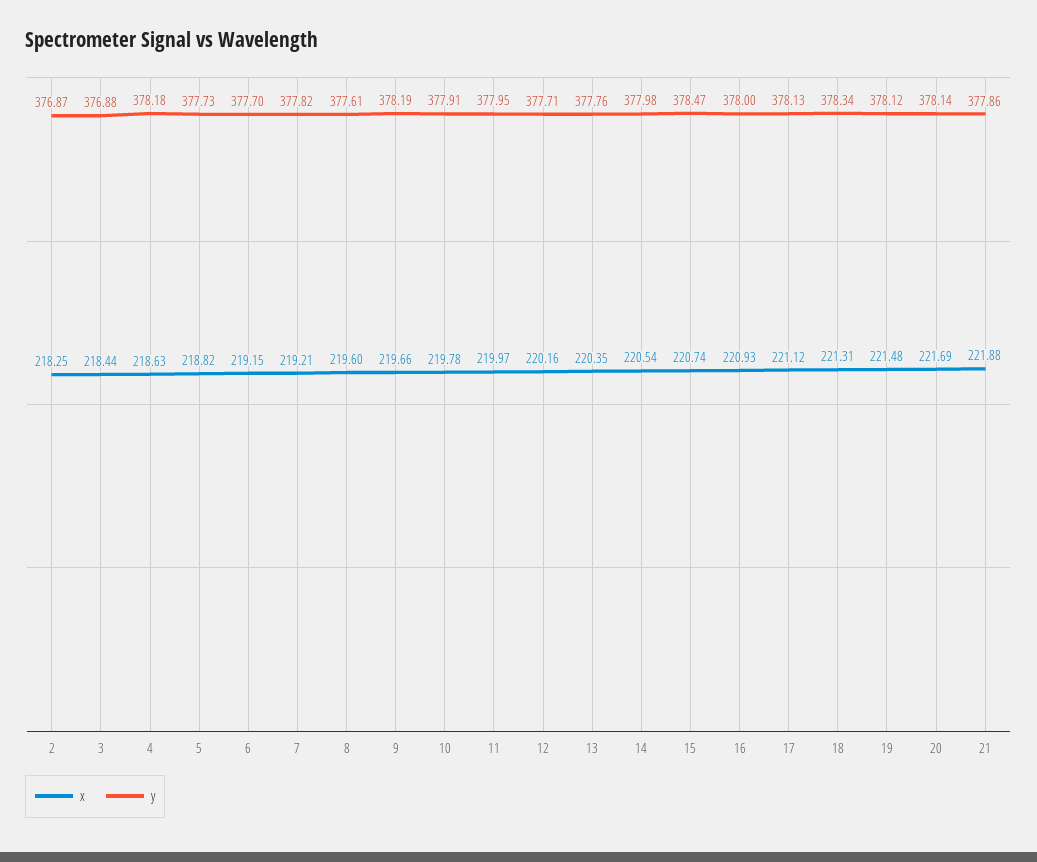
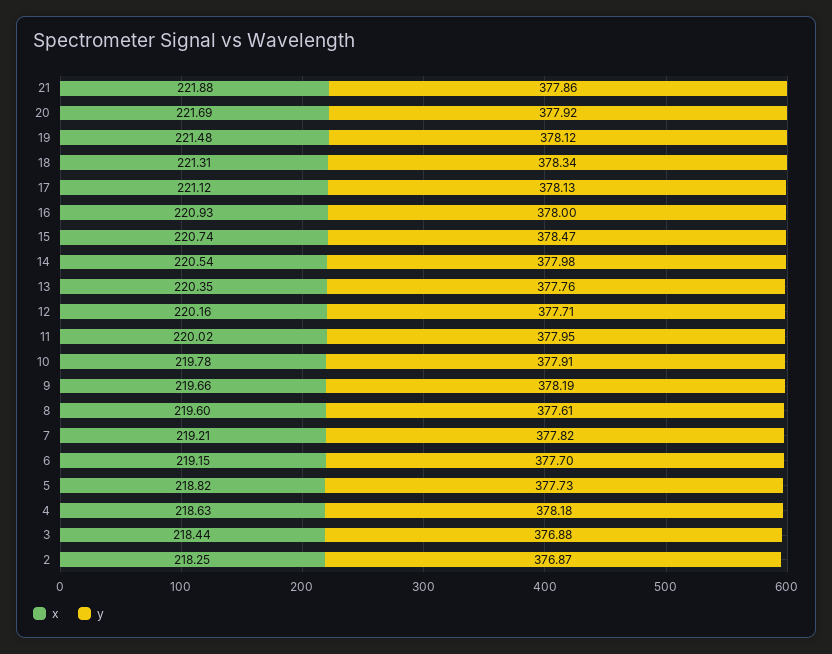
x, 11: 219.97 -> 220.02
y, 20: 378.14 -> 377.92

